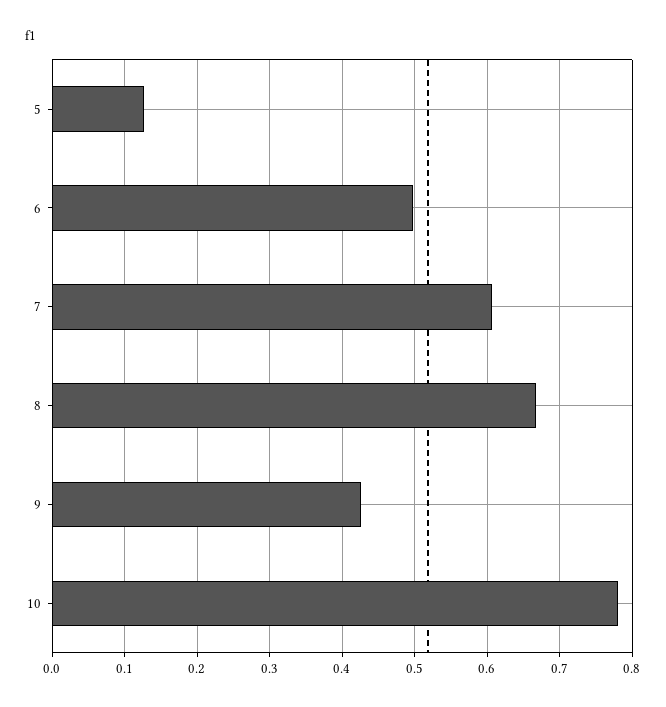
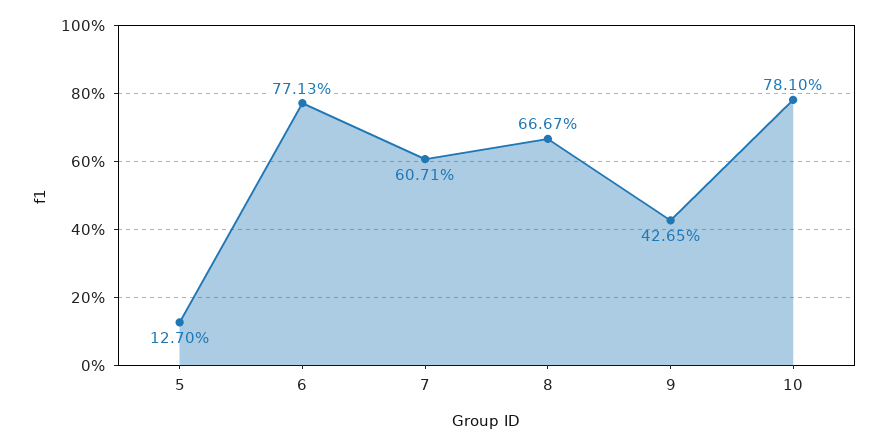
6: 0.5 -> 0.7713

